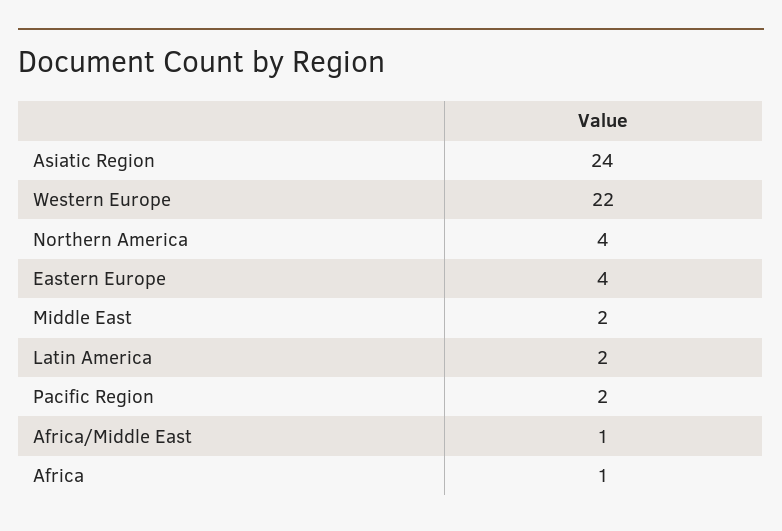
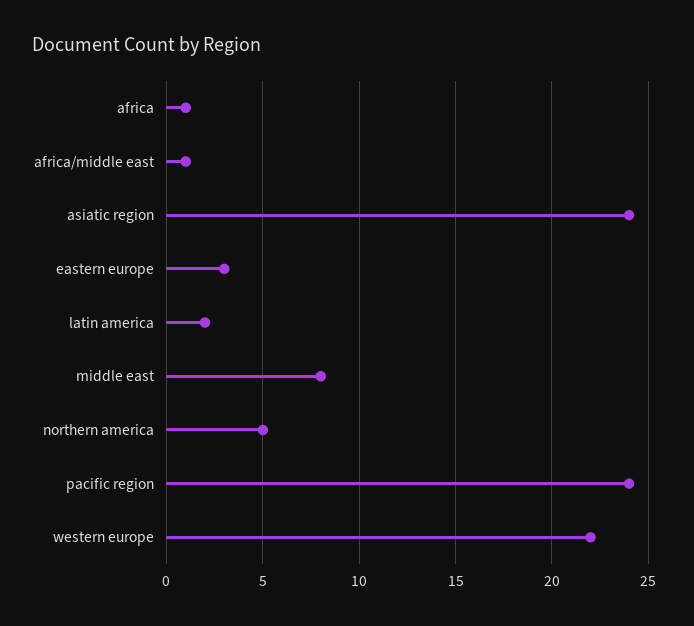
Northern America: 4 -> 5
Eastern Europe: 4 -> 3
Middle East: 2 -> 8
Pacific Region: 2 -> 24

